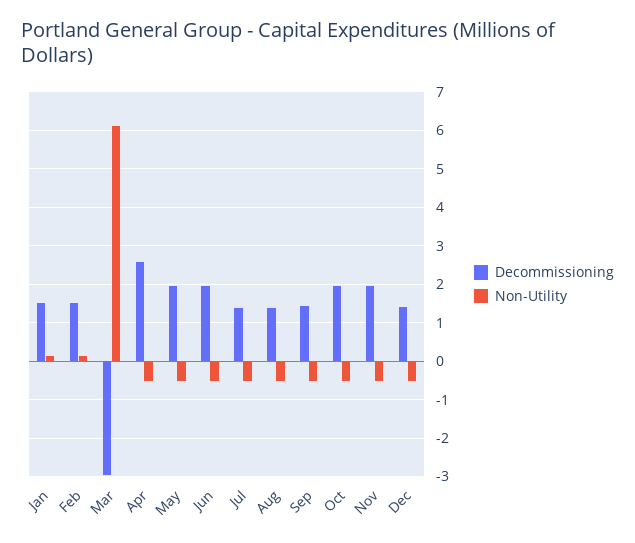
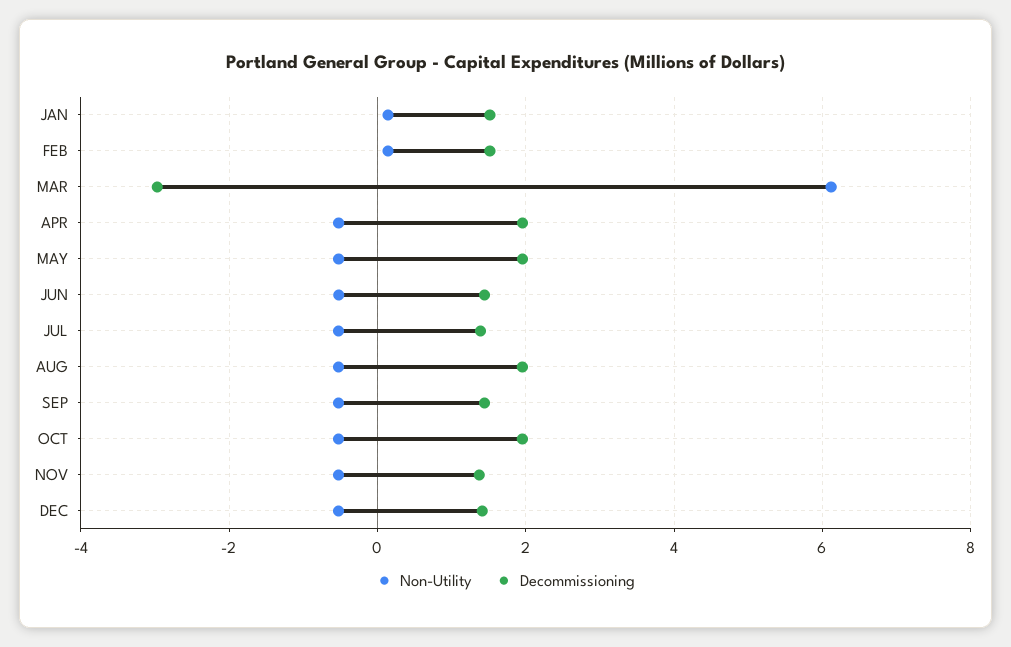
Decommissioning, Apr: 2.6 -> 2
Decommissioning, Jun: 2 -> 1.4
Decommissioning, Aug: 1.4 -> 2
Decommissioning, Nov: 2 -> 1.4

